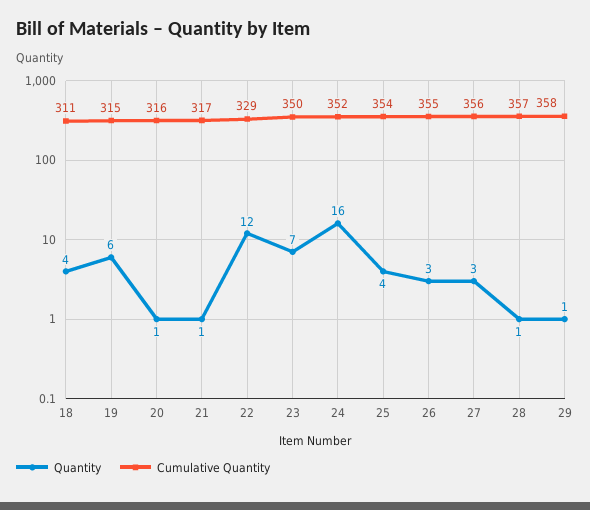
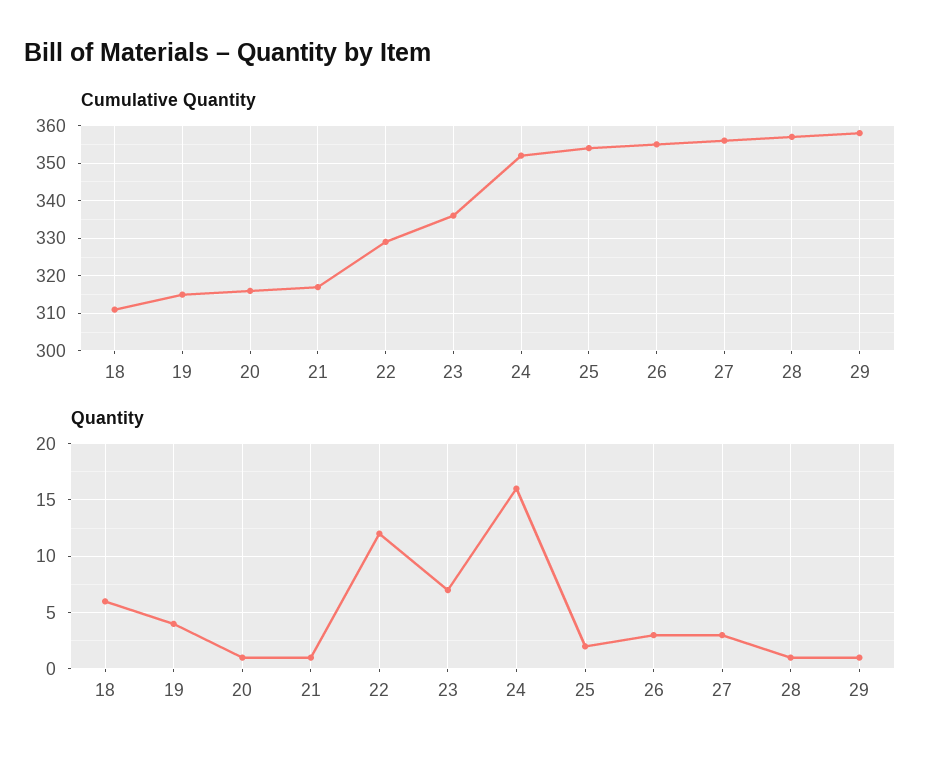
Quantity, 18: 4 -> 6
Quantity, 19: 6 -> 4
Cumulative Quantity, 23: 350 -> 335
Quantity, 25: 4 -> 2

